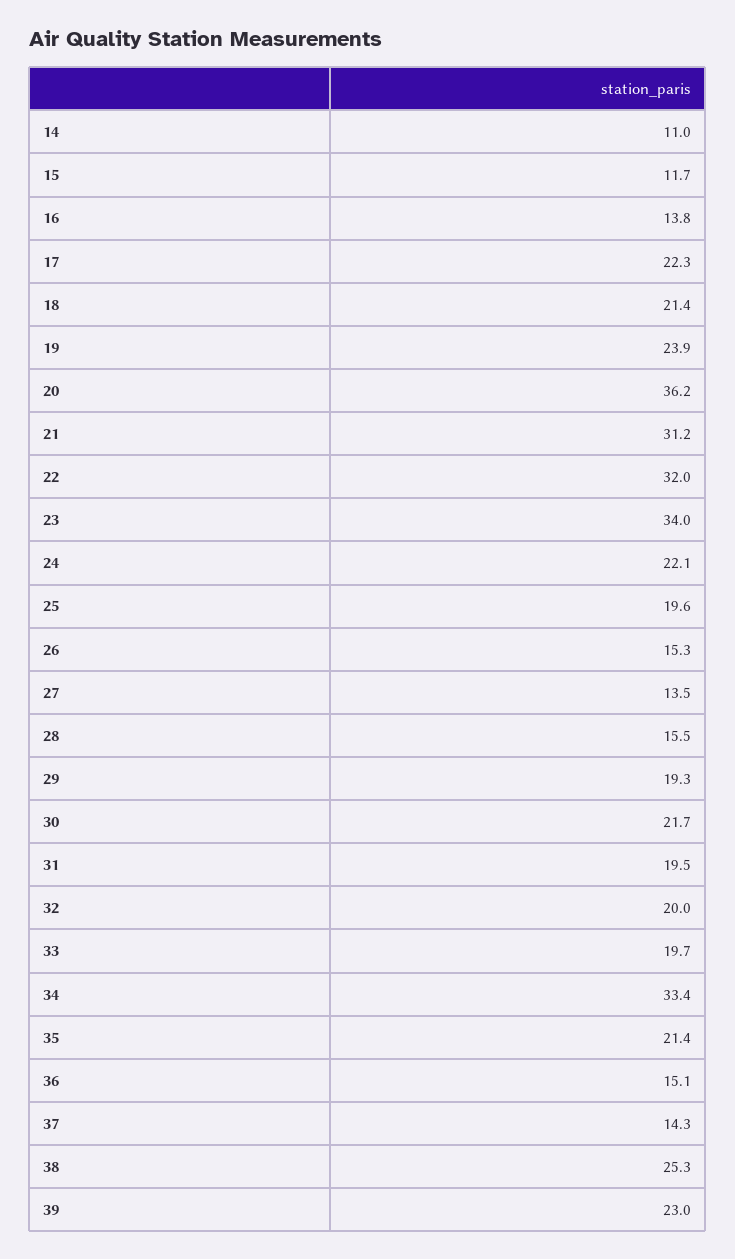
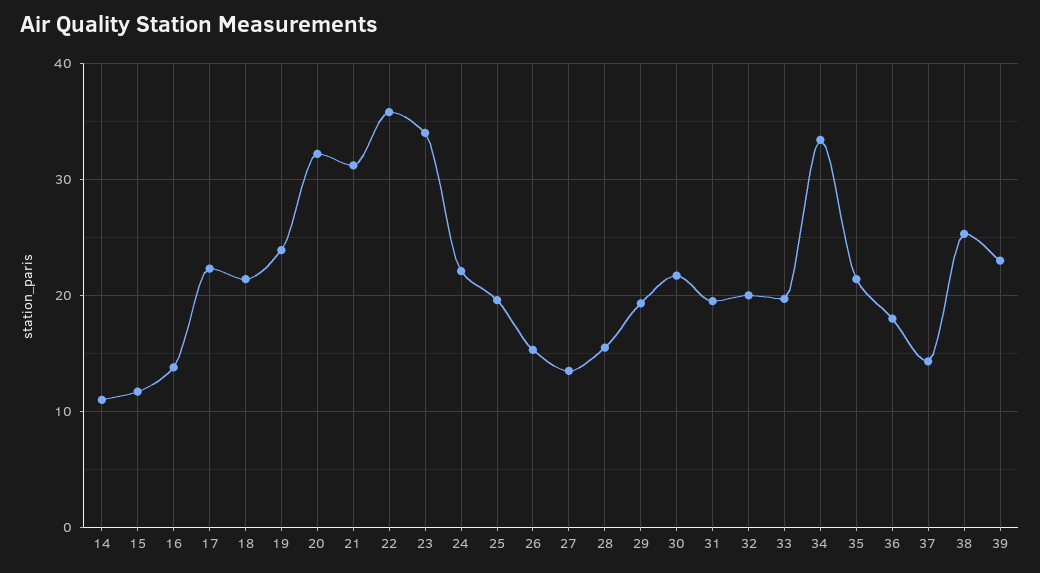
20: 36.2 -> 32
22: 32 -> 36
36: 15.1 -> 18

